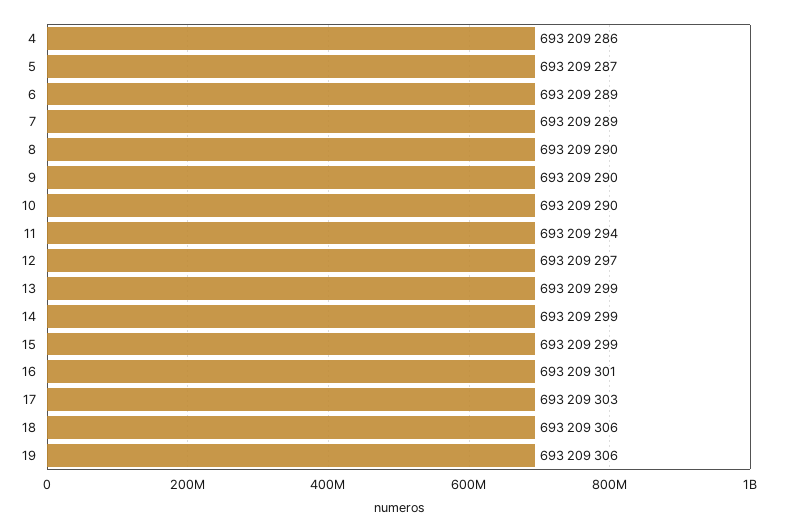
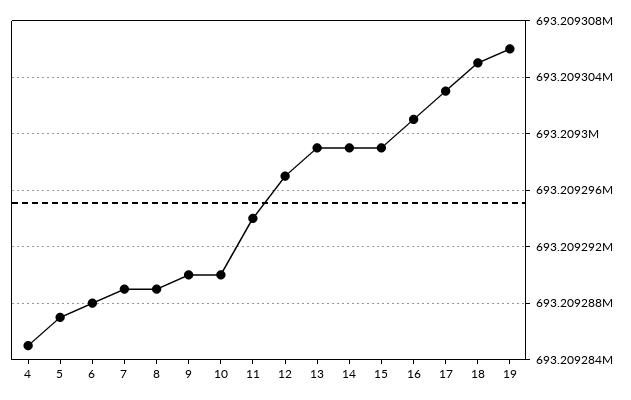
4: 693209286 -> 693209285
6: 693209289 -> 693209288
8: 693209290 -> 693209289
18: 693209306 -> 693209305

